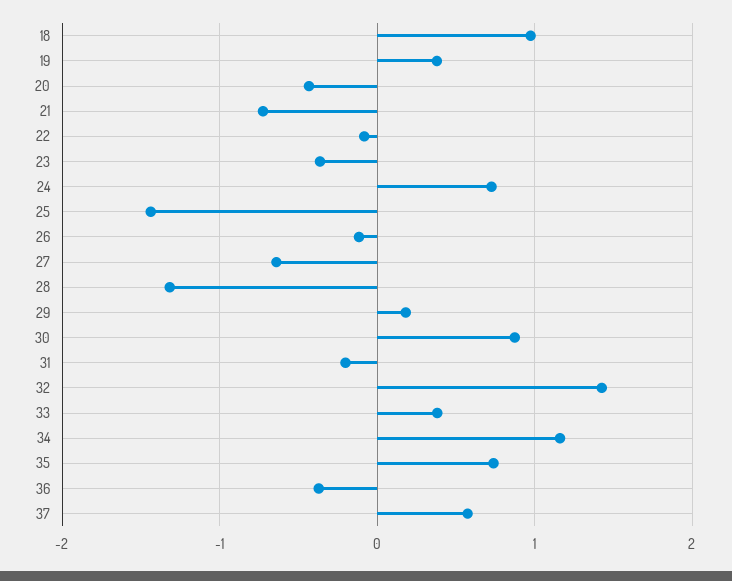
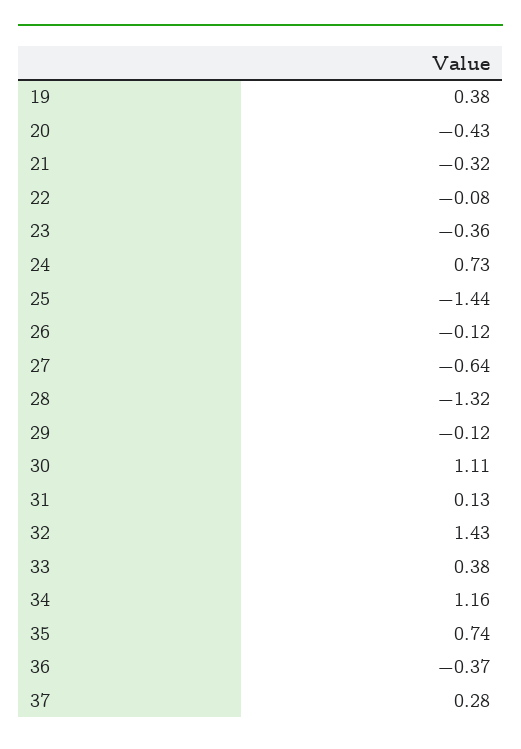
18: 1 -> none
21: -0.7 -> -0.32
29: 0.2 -> -0.12
30: 0.9 -> 1.11
31: -0.2 -> 0.13
37: 0.6 -> 0.28

